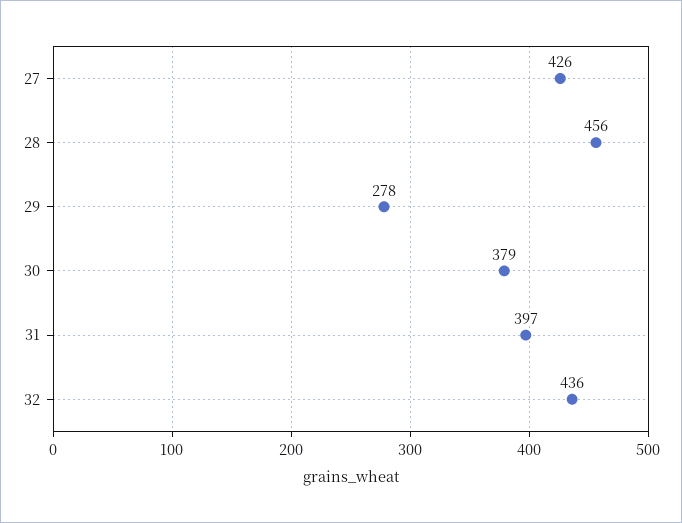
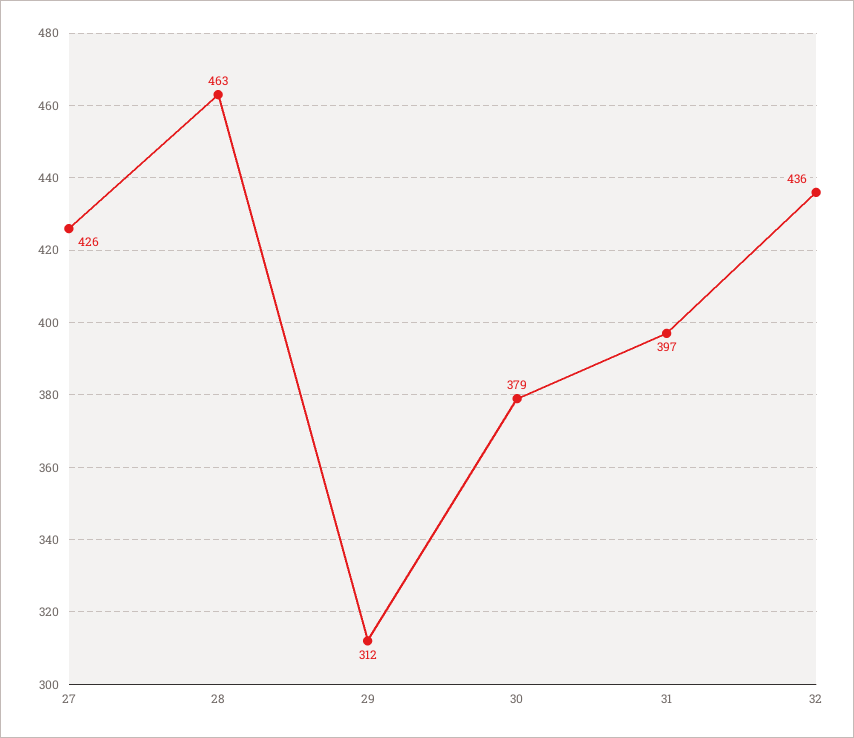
28: 456 -> 463
29: 278 -> 312

